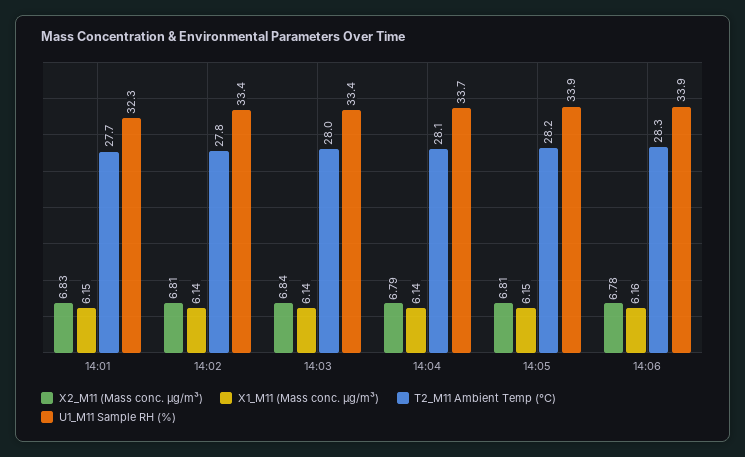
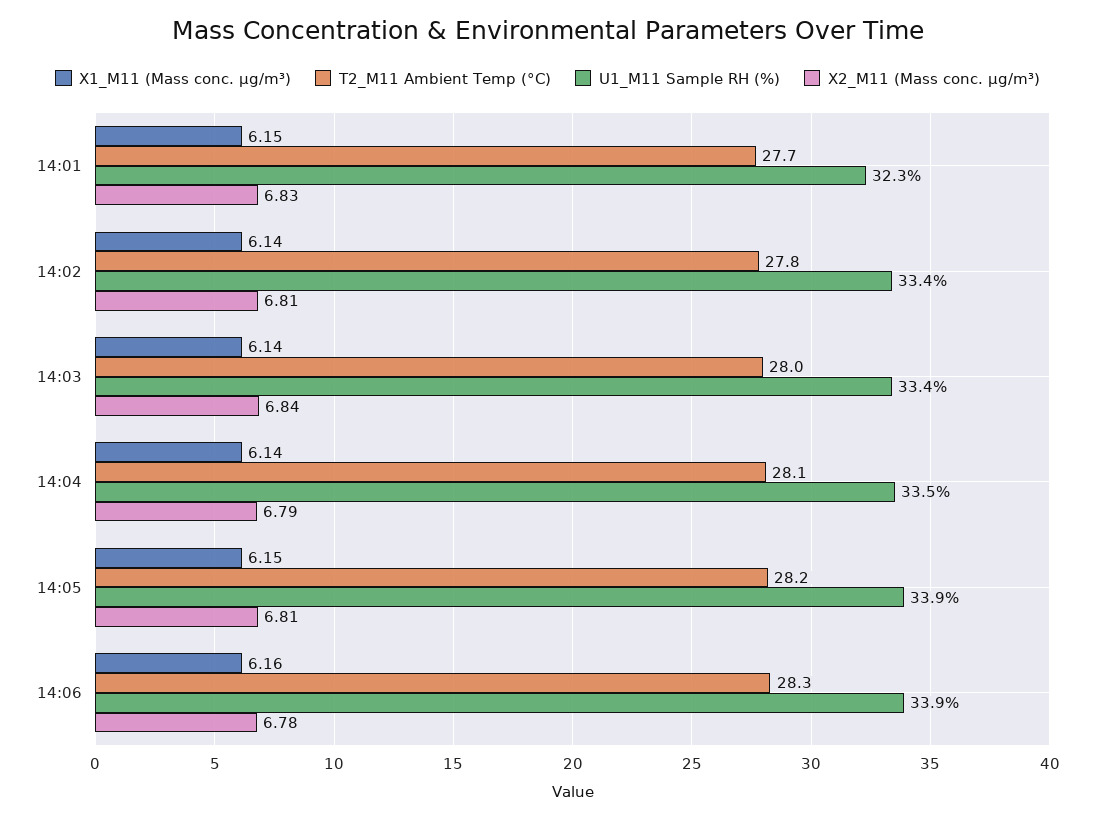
U1_M11 Sample RH (%), 14:04: 33.7 -> 33.5

